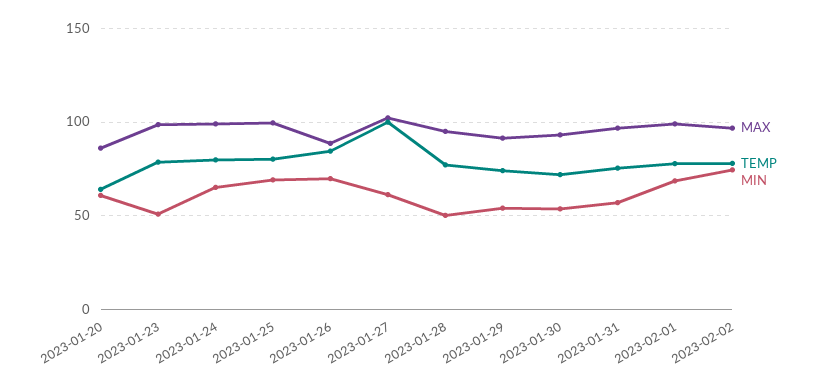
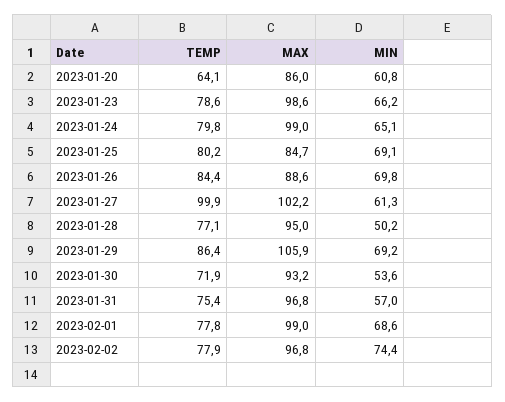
MIN, 2023-01-23: 50 -> 66.2
MAX, 2023-01-25: 100 -> 84.7
MAX, 2023-01-29: 90 -> 105.9
TEMP, 2023-01-29: 75 -> 86.4
MIN, 2023-01-29: 55 -> 69.2

